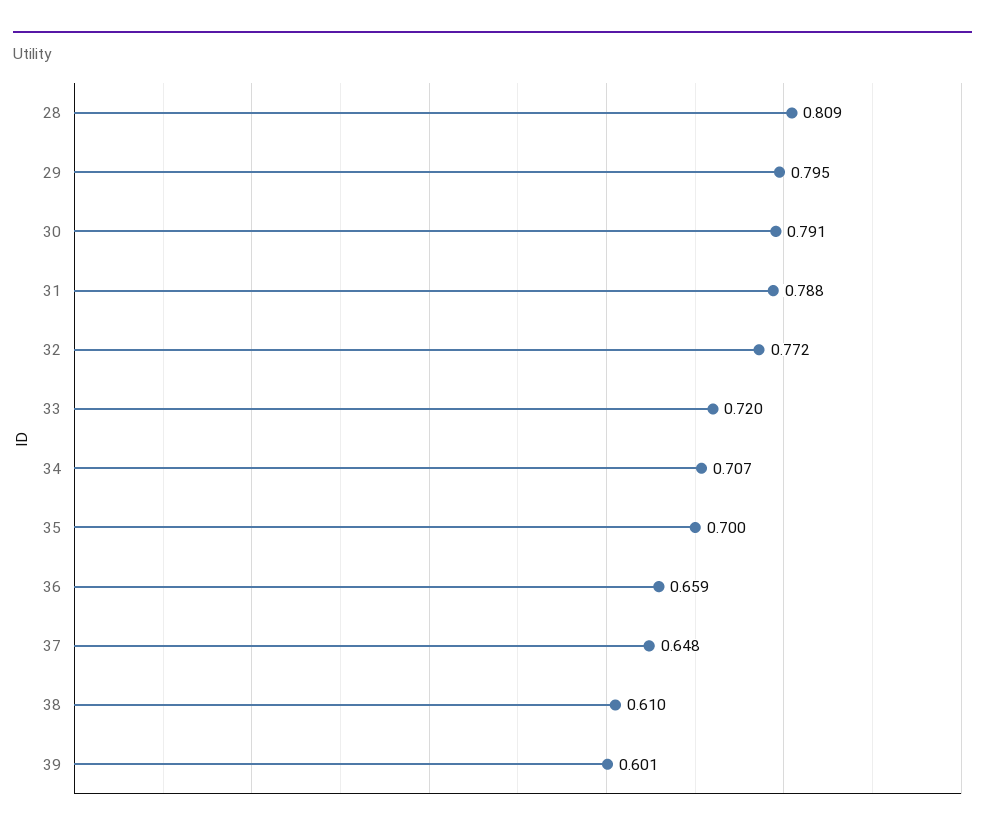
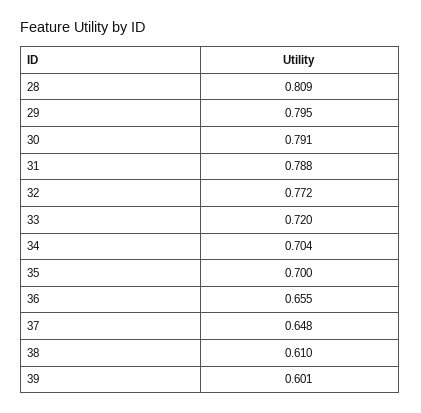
34: 0.707 -> 0.704
36: 0.659 -> 0.655

